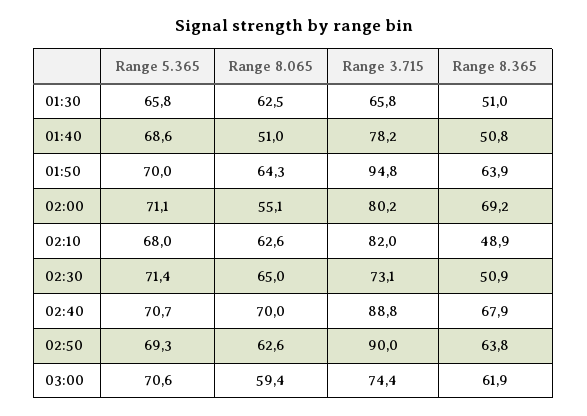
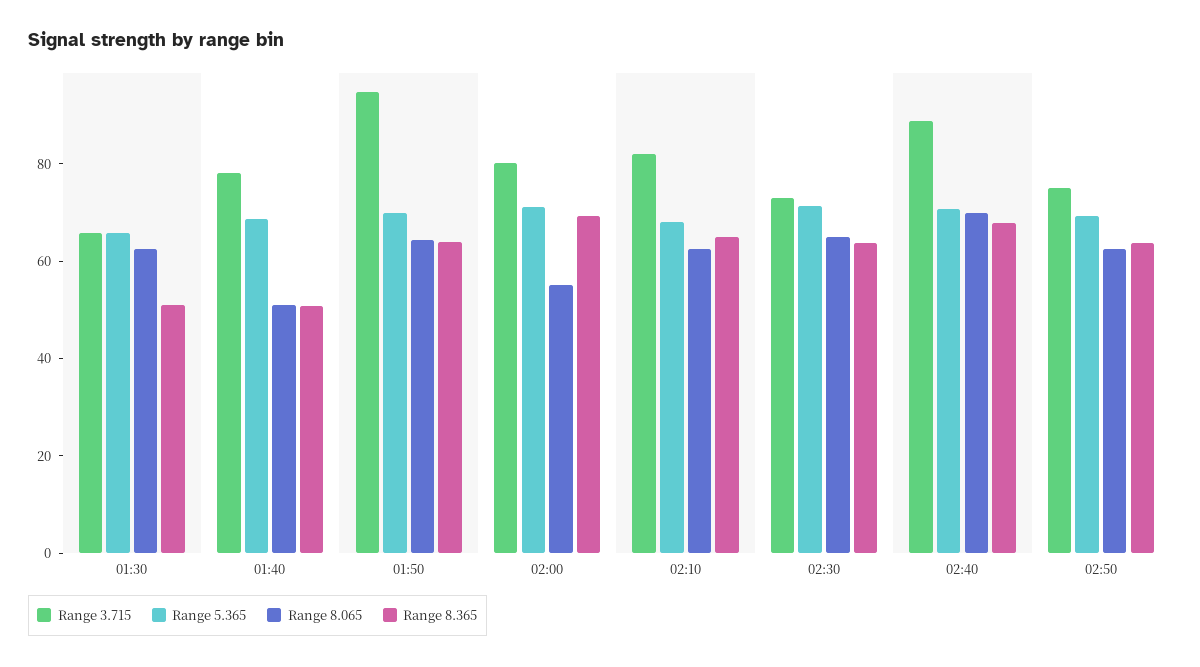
Range 8.365, 02:10: 48.9 -> 65
Range 8.365, 02:30: 50.9 -> 65
Range 3.715, 02:50: 90 -> 75
Range 5.365, 03:00: 70.6 -> none
Range 8.065, 03:00: 59.4 -> none
Range 3.715, 03:00: 74.4 -> none
Range 8.365, 03:00: 61.9 -> none

